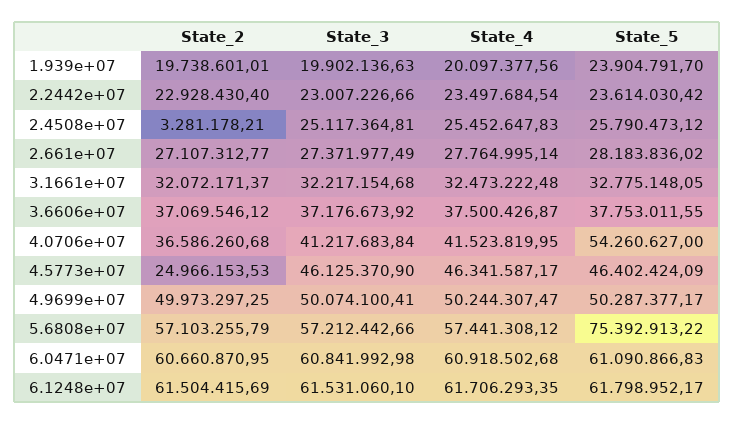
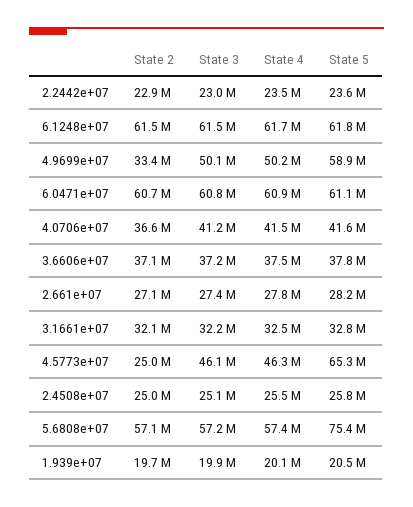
State_5, 1.939e+07: 23904791.7 -> 20500000
State_2, 2.4508e+07: 3281178.21 -> 25000000
State_5, 4.0706e+07: 54260627 -> 41600000
State_5, 4.5773e+07: 46402424.09 -> 65300000
State_2, 4.9699e+07: 49973297.25 -> 33400000
State_5, 4.9699e+07: 50287377.17 -> 58900000

